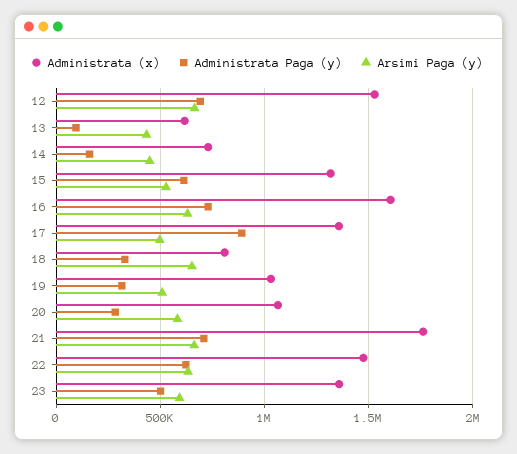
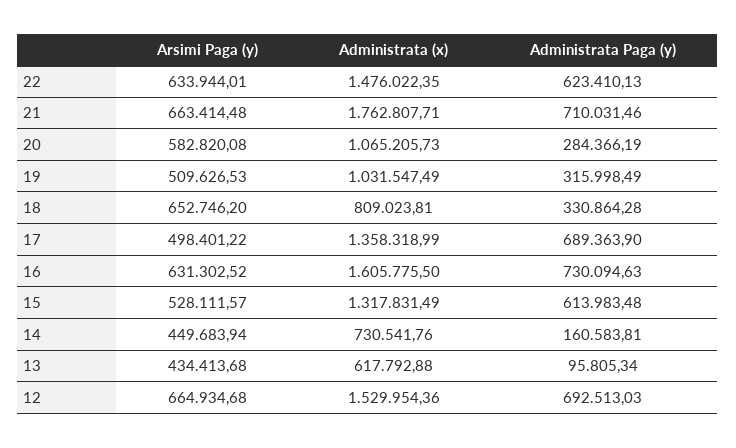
Administrata Paga (y), 17: 900000 -> 689363.9
Administrata (x), 23: 1350000 -> none
Administrata Paga (y), 23: 500000 -> none
Arsimi Paga (y), 23: 600000 -> none

